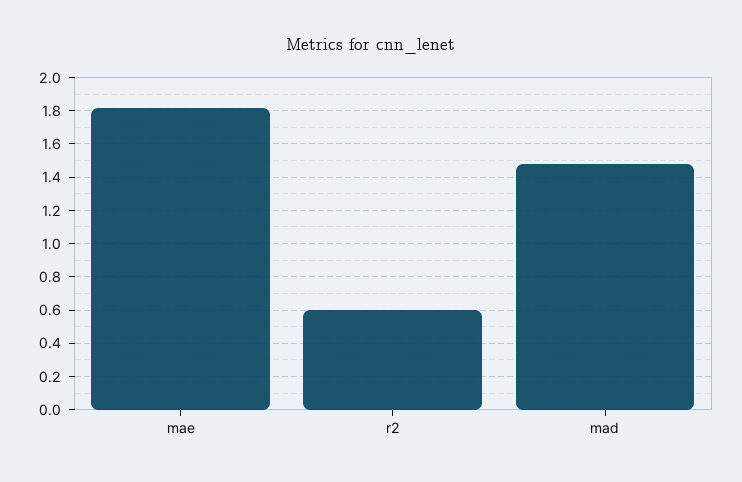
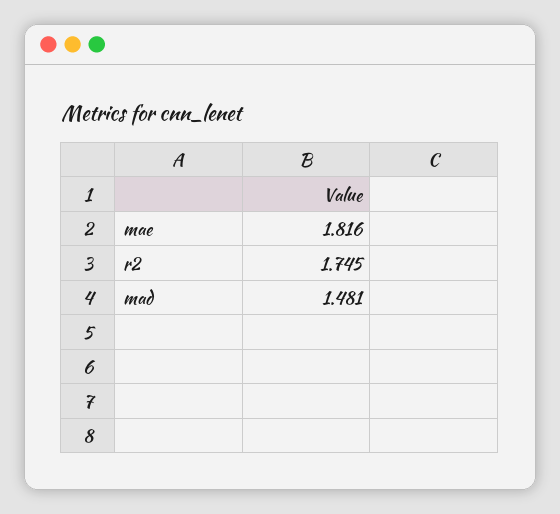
r2: 0.6 -> 1.745

